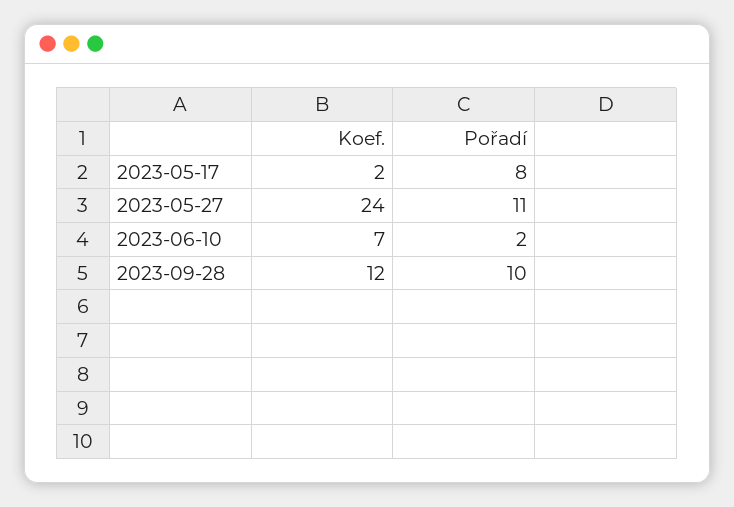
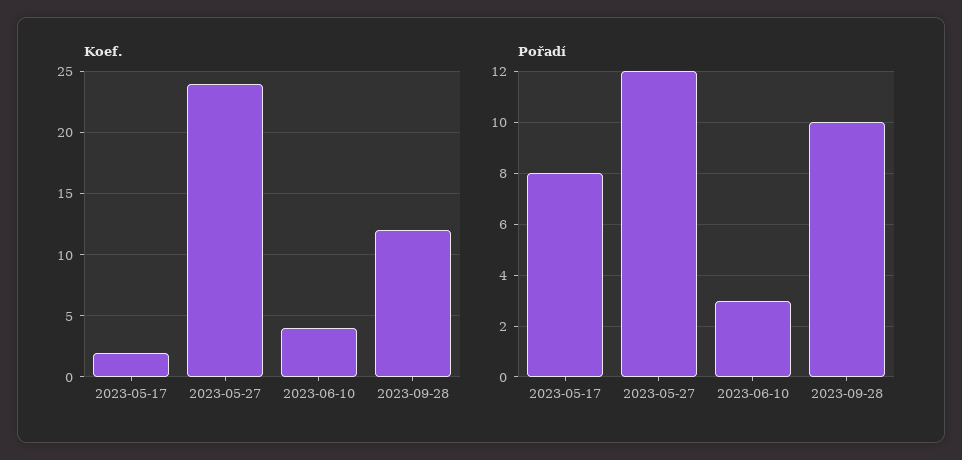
Pořadí, 2023-05-27: 11 -> 12
Koef., 2023-06-10: 7 -> 4
Pořadí, 2023-06-10: 2 -> 3

